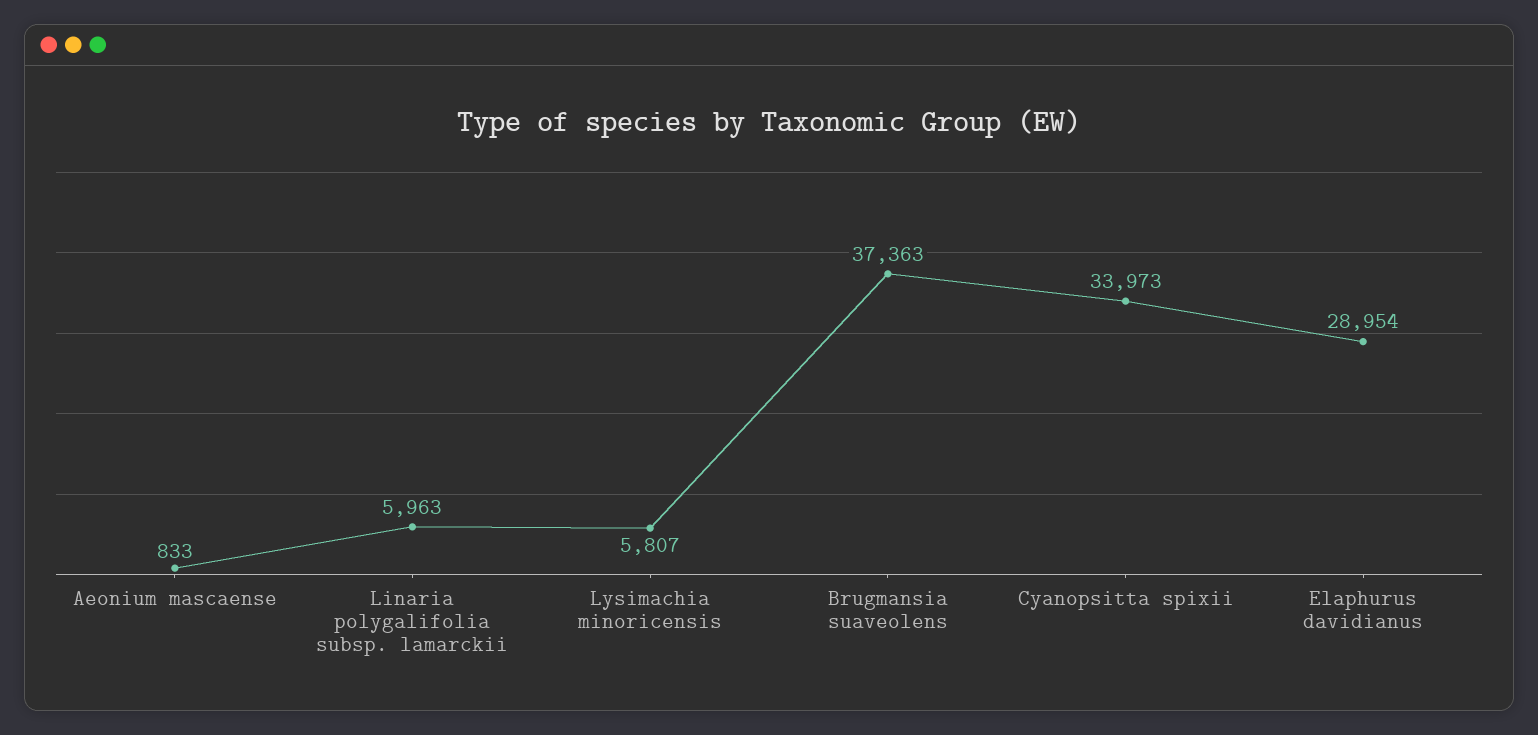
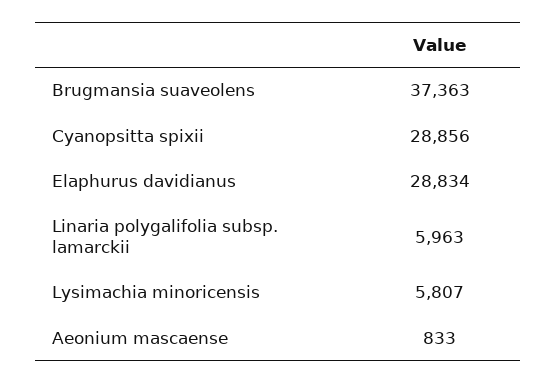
Cyanopsitta spixii: 33973 -> 28856
Elaphurus davidianus: 28954 -> 28834

